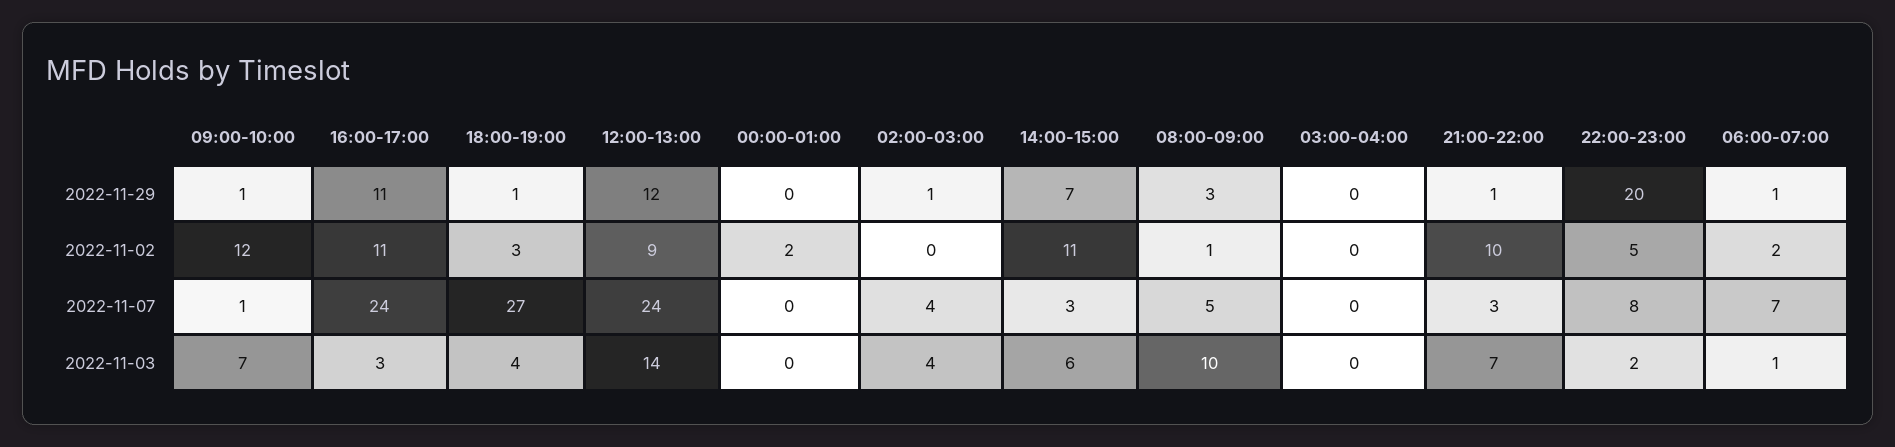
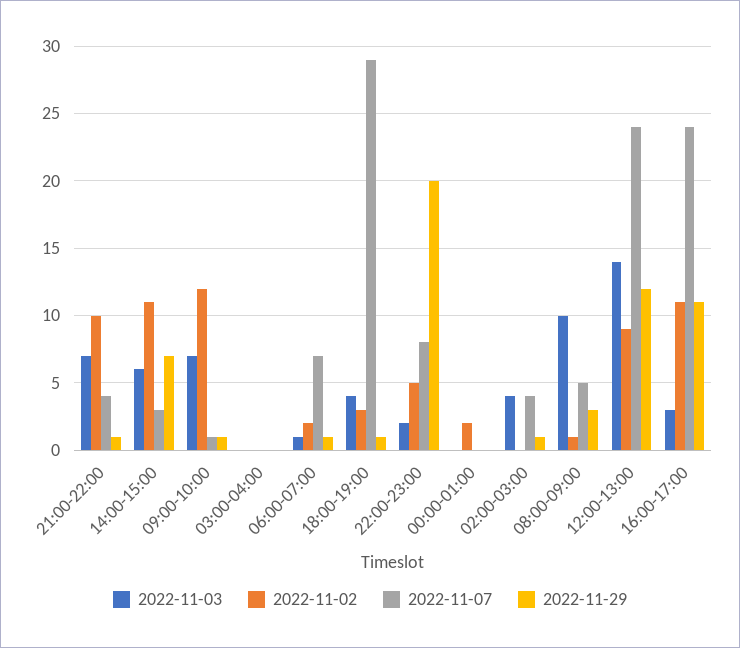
2022-11-07, 18:00-19:00: 27 -> 29
2022-11-07, 21:00-22:00: 3 -> 4

